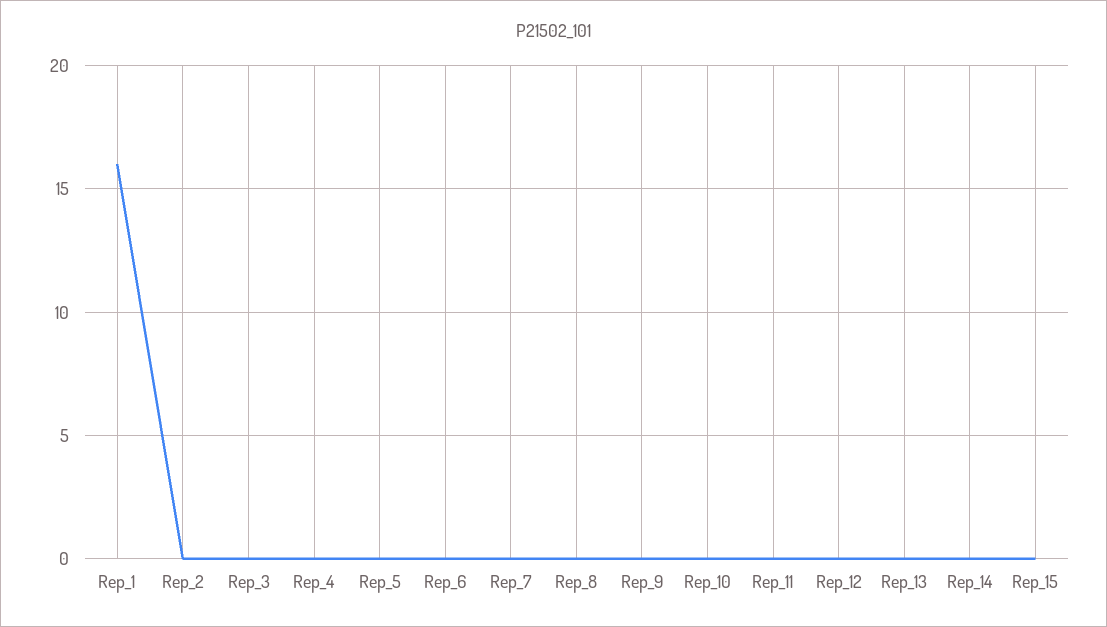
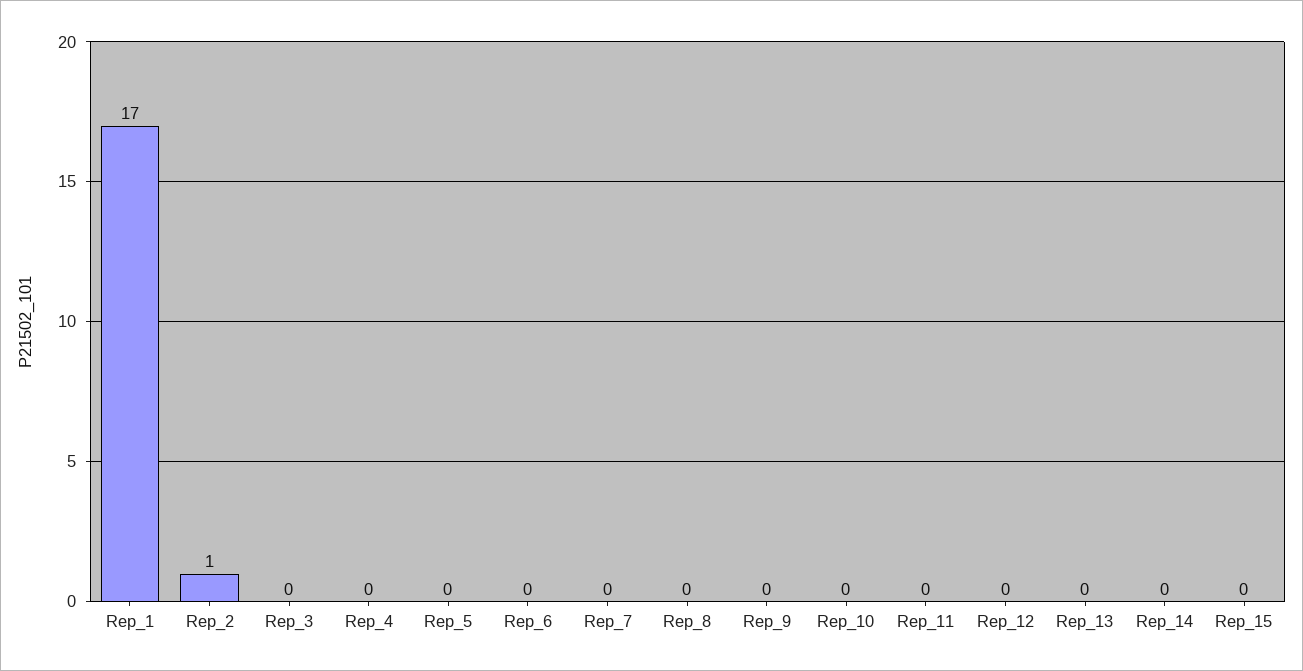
Rep_1: 16 -> 17
Rep_2: 0 -> 1

